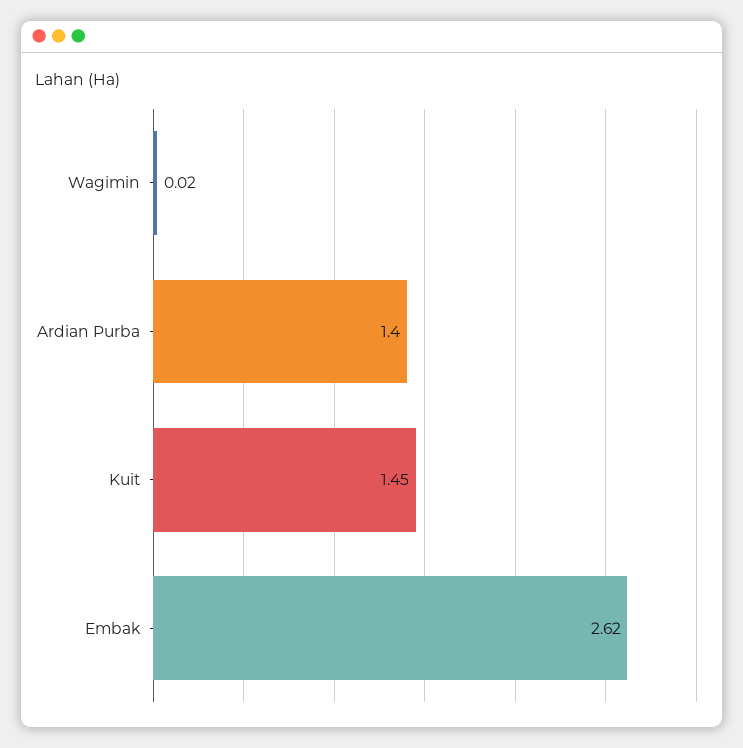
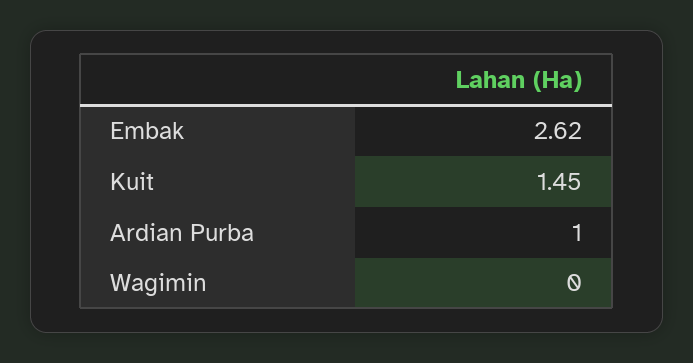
Wagimin: 0.02 -> 0
Ardian Purba: 1.4 -> 1

